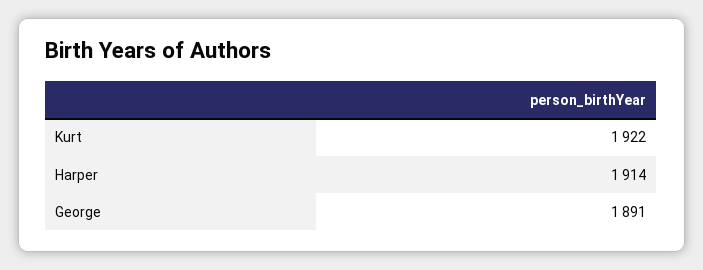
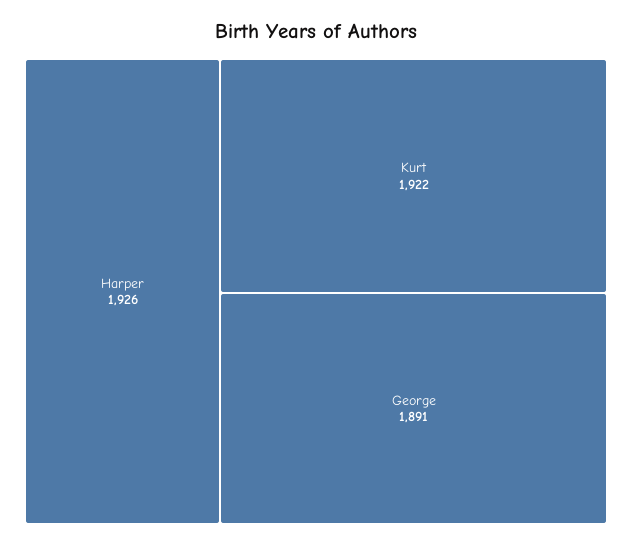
Harper: 1914 -> 1926

